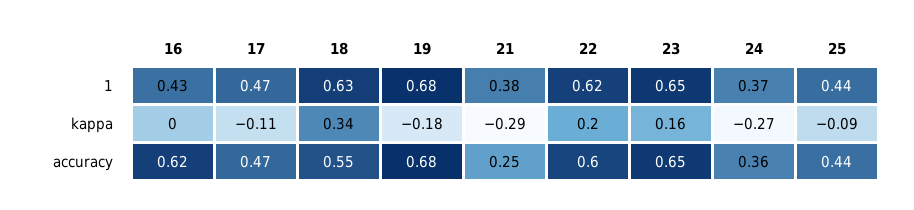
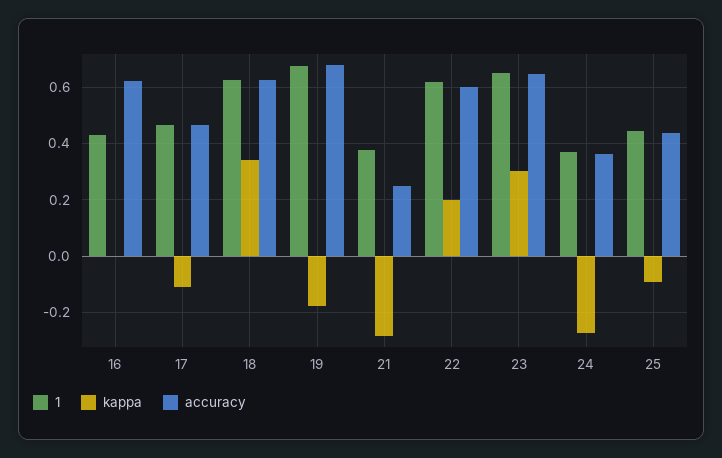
kappa, 23: 0.16 -> 0.3
accuracy, 18: 0.55 -> 0.625

